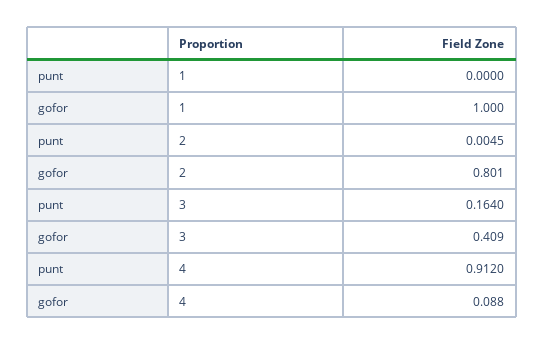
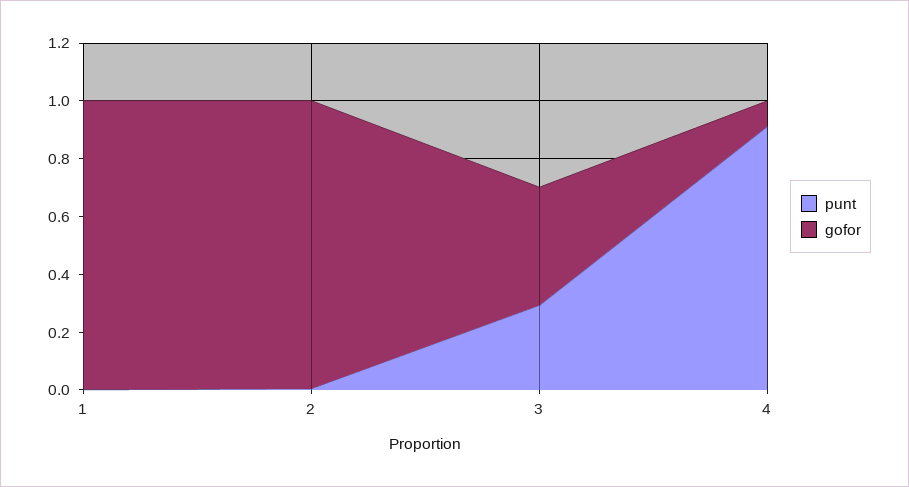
gofor, 2: 0.801 -> 1
punt, 3: 0.164 -> 0.3

